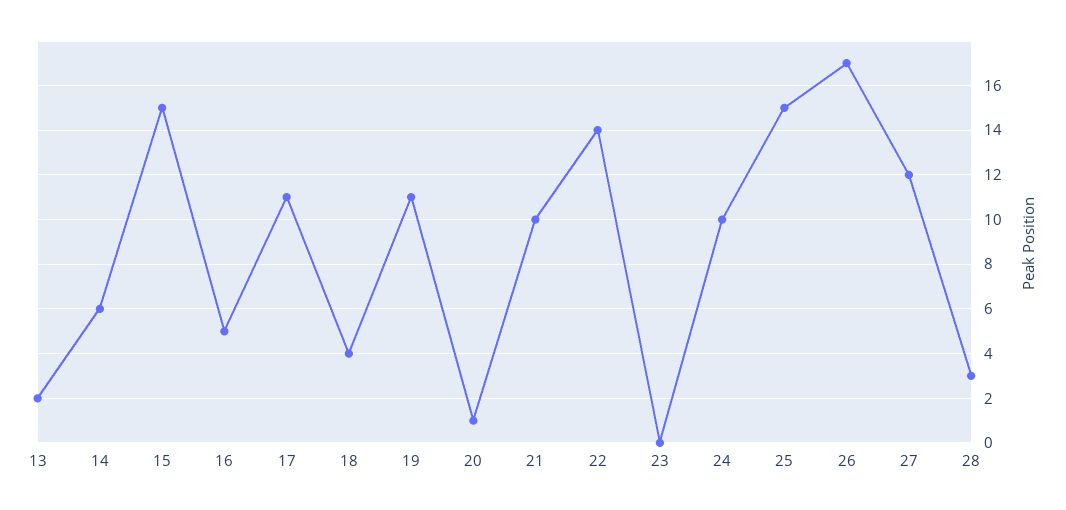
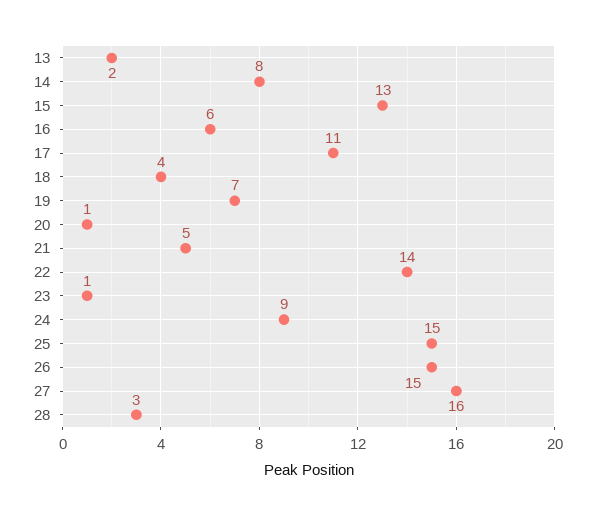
14: 6 -> 8
15: 15 -> 13
16: 5 -> 6
19: 11 -> 7
21: 10 -> 5
23: 0 -> 1
24: 10 -> 9
26: 17 -> 15
27: 12 -> 16

